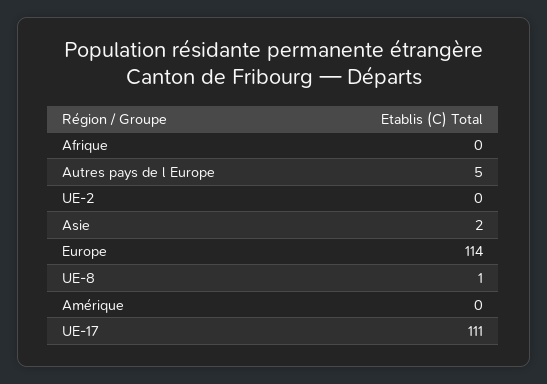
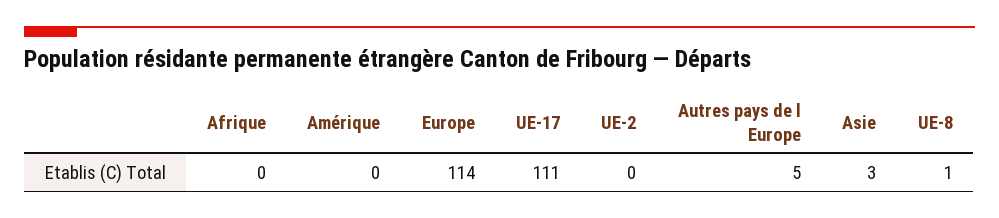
Asie: 2 -> 3

